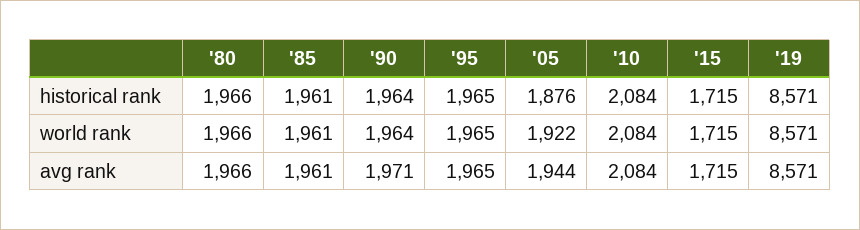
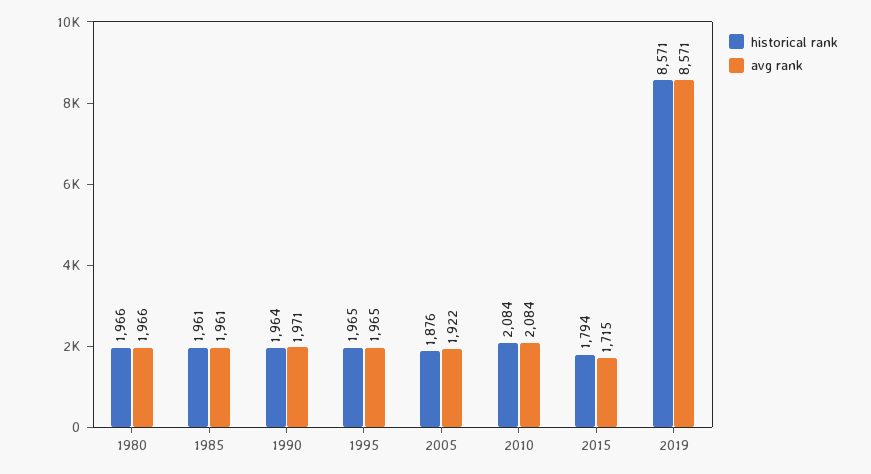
historical rank, '15: 1715 -> 1794
world rank, '80: 1966 -> none
world rank, '85: 1961 -> none
world rank, '90: 1964 -> none
world rank, '95: 1965 -> none
world rank, '05: 1922 -> none
world rank, '10: 2084 -> none
world rank, '15: 1715 -> none
world rank, '19: 8571 -> none
avg rank, '05: 1944 -> 1922

